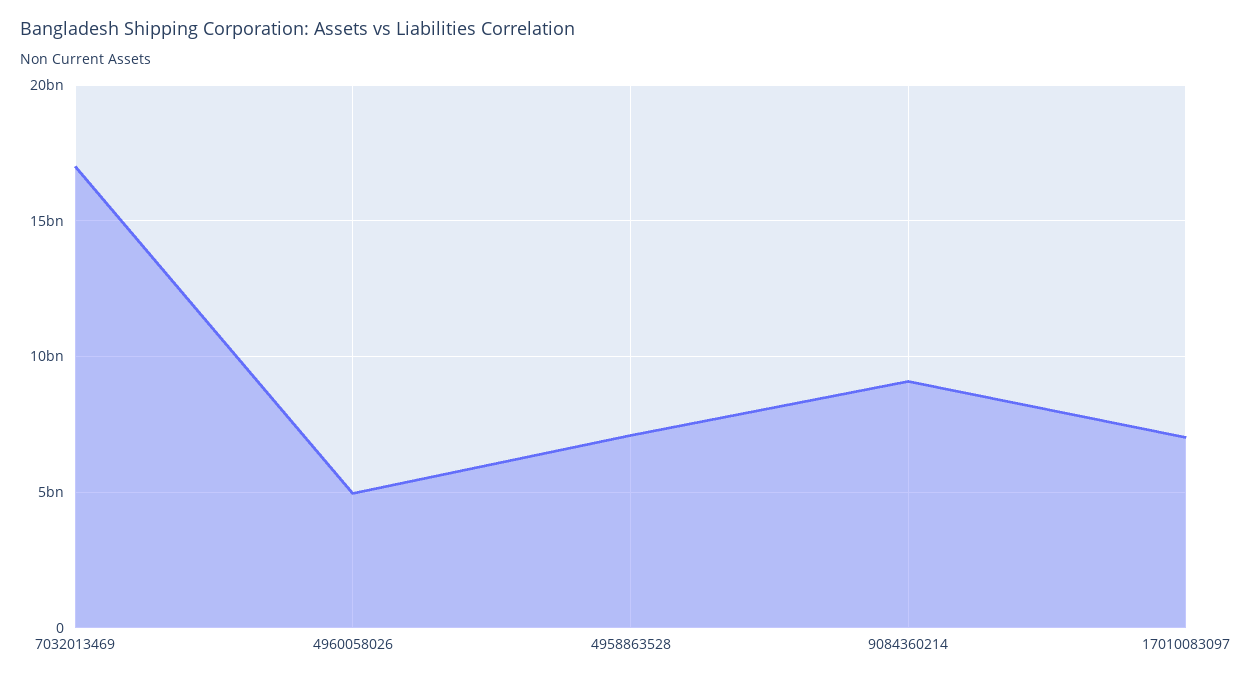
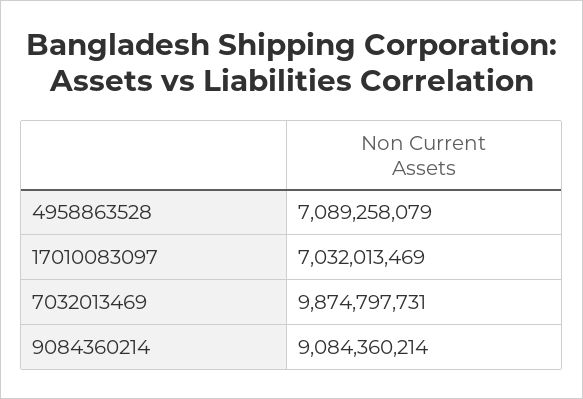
7032013469: 17000000000 -> 9874797731
4960058026: 5000000000 -> none

